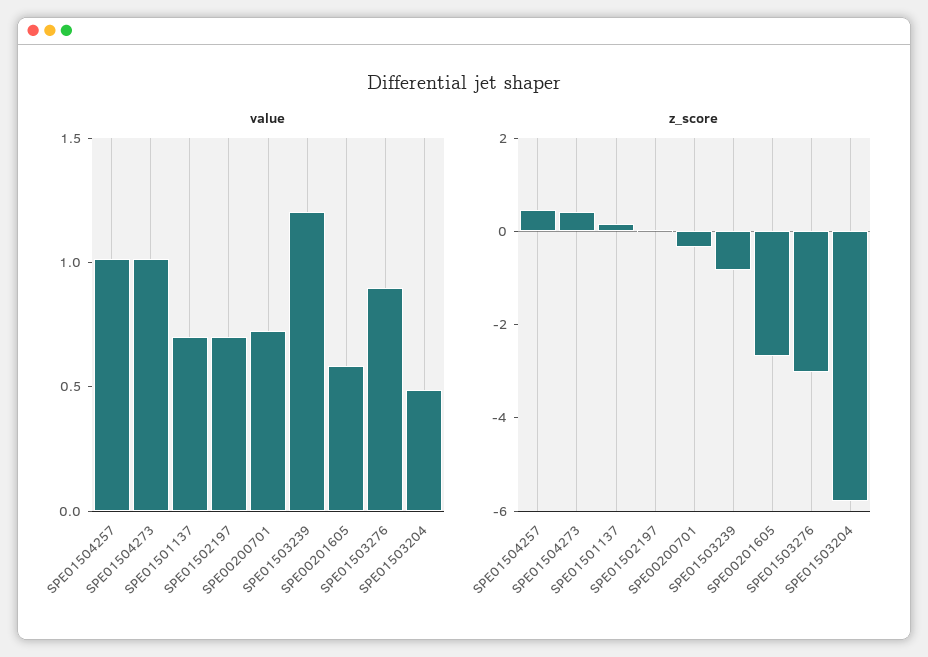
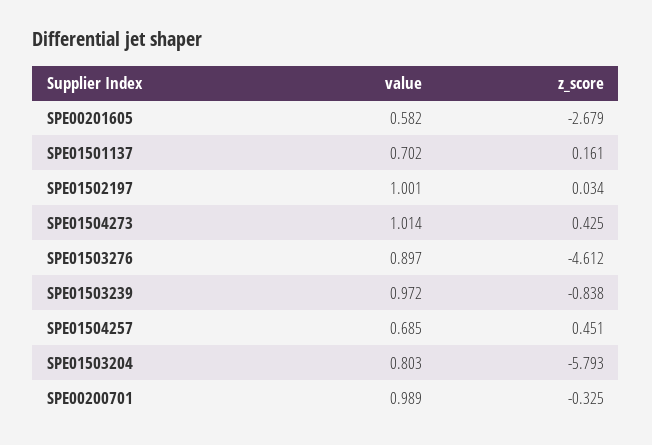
value, SPE01504257: 1 -> 0.685
value, SPE01502197: 0.7 -> 1.001
value, SPE00200701: 0.7 -> 0.989
value, SPE01503239: 1.2 -> 0.972
value, SPE01503204: 0.5 -> 0.803
z_score, SPE01503276: -3 -> -4.612

